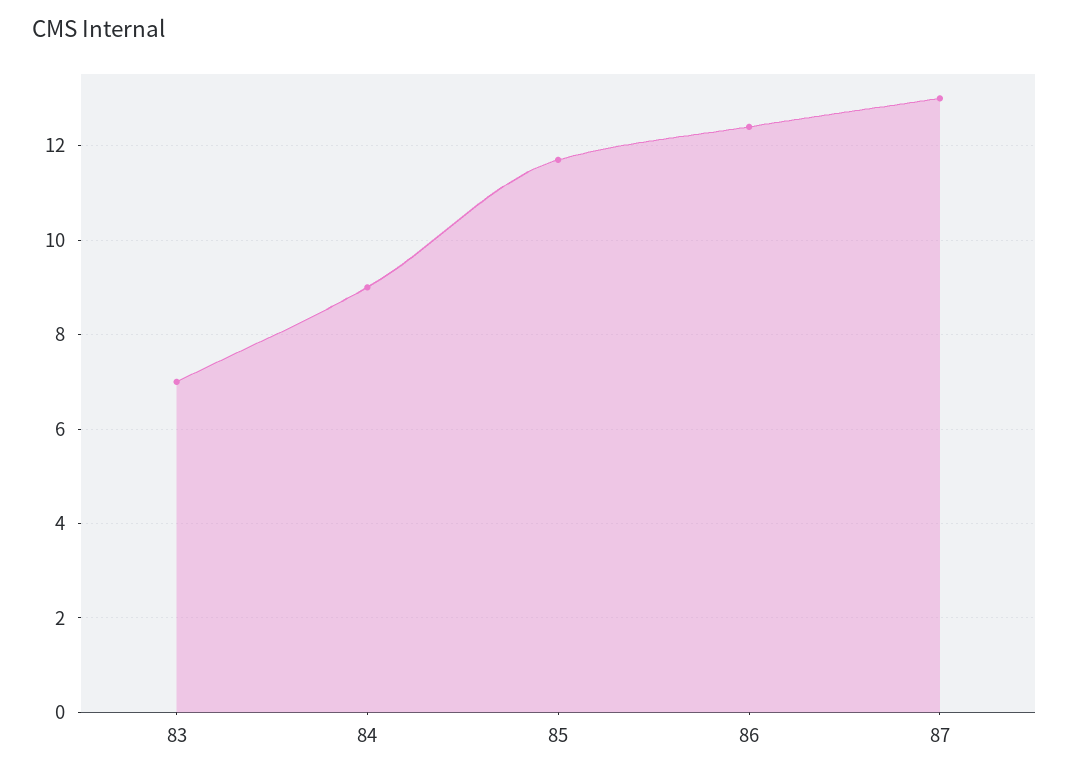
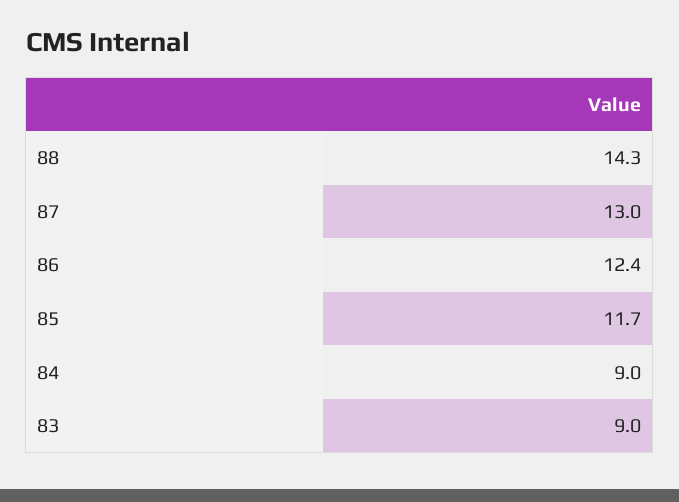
83: 7 -> 9
88: none -> 14.3

